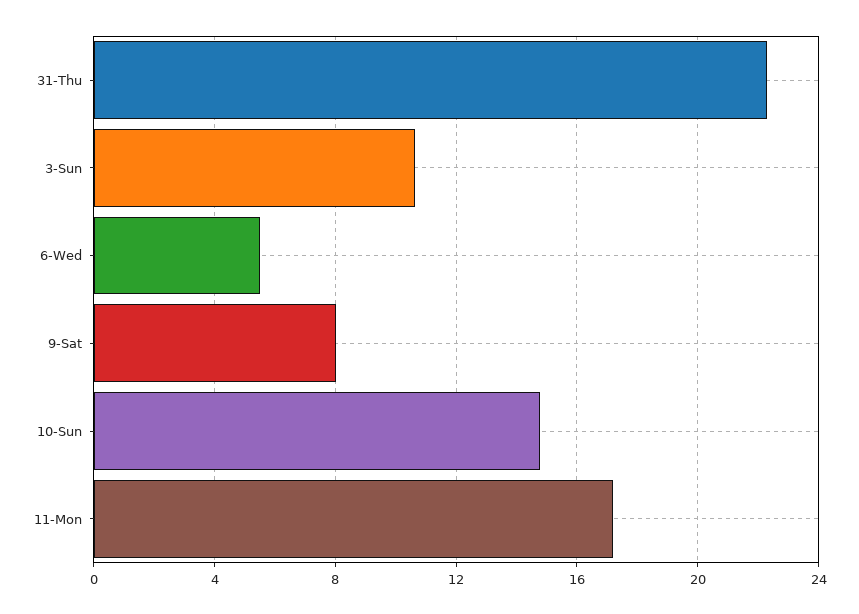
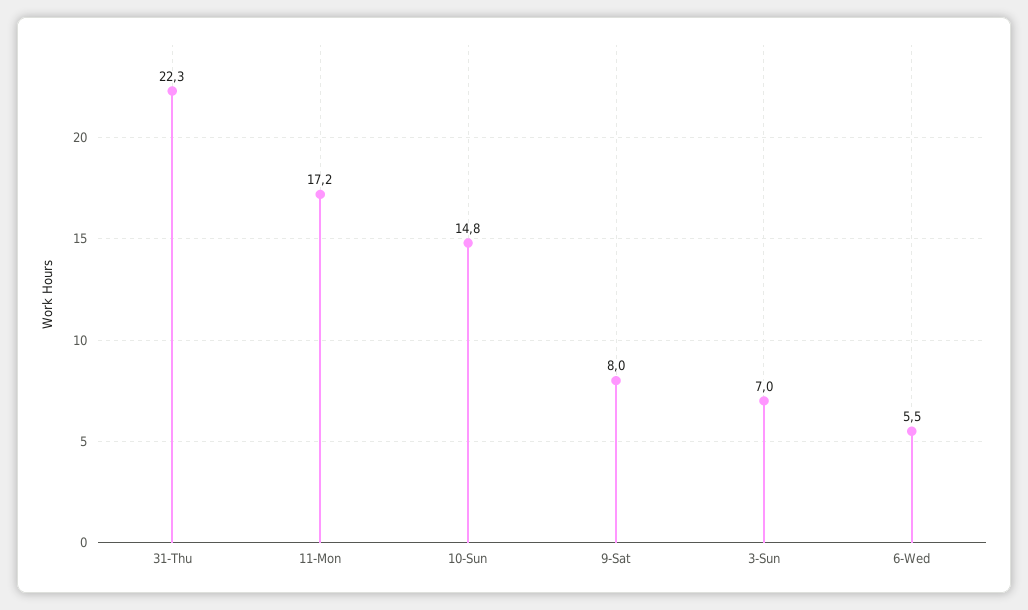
3-Sun: 10.5 -> 7

